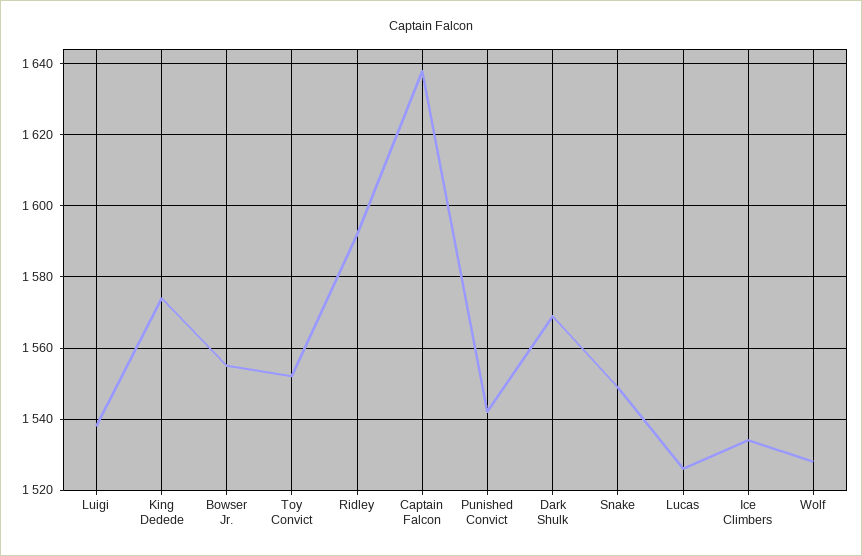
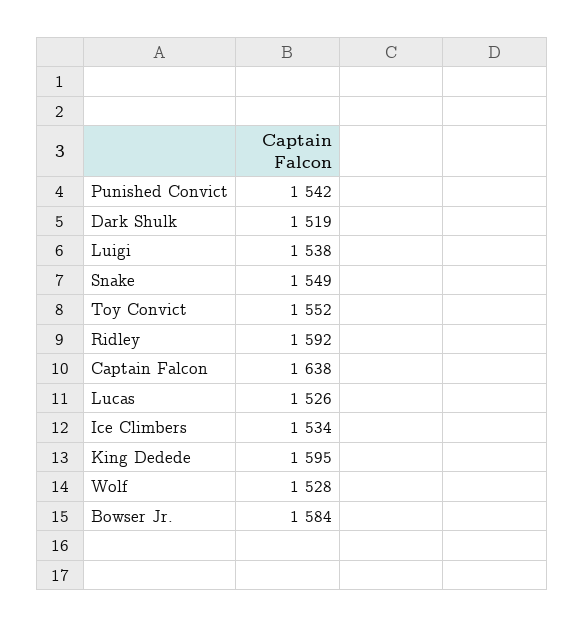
King Dedede: 1575 -> 1595
Bowser Jr.: 1555 -> 1584
Dark Shulk: 1570 -> 1519

